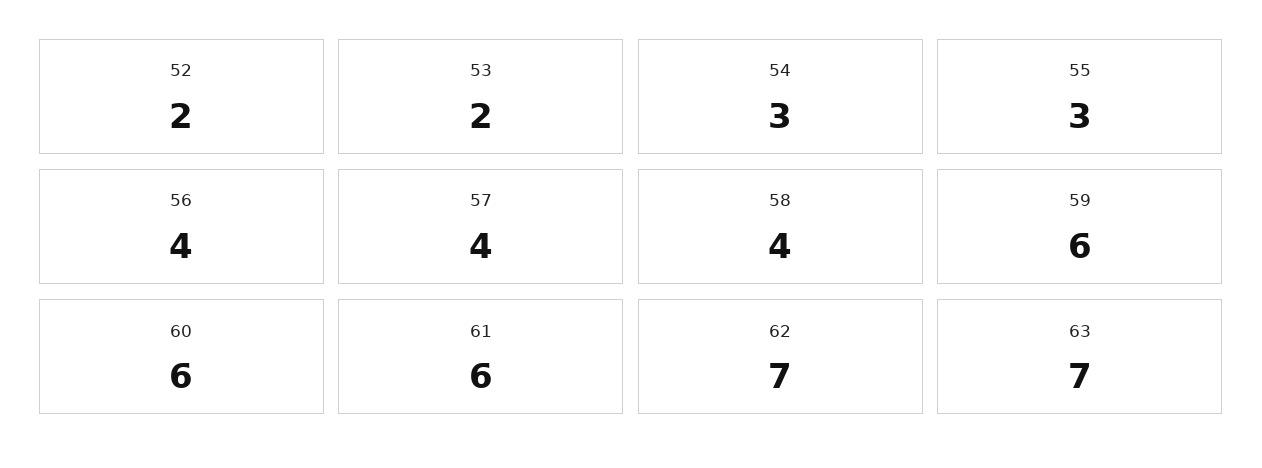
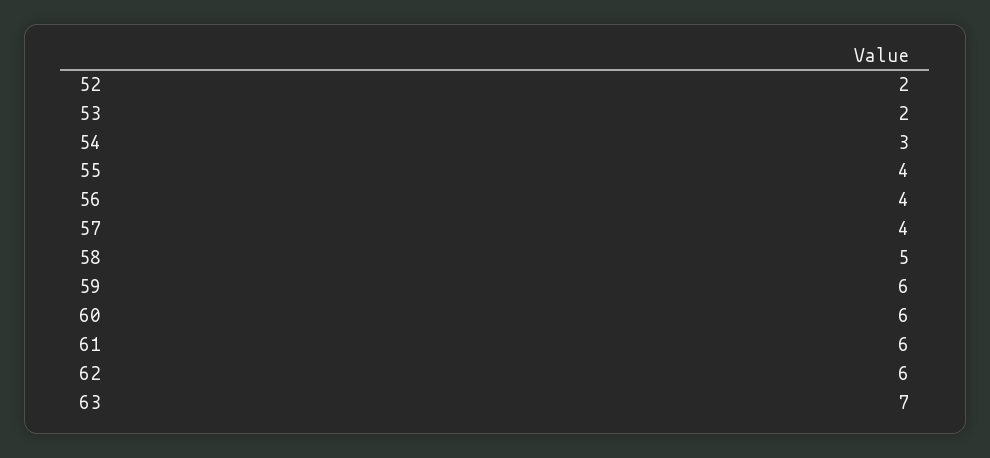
55: 3 -> 4
58: 4 -> 5
62: 7 -> 6

